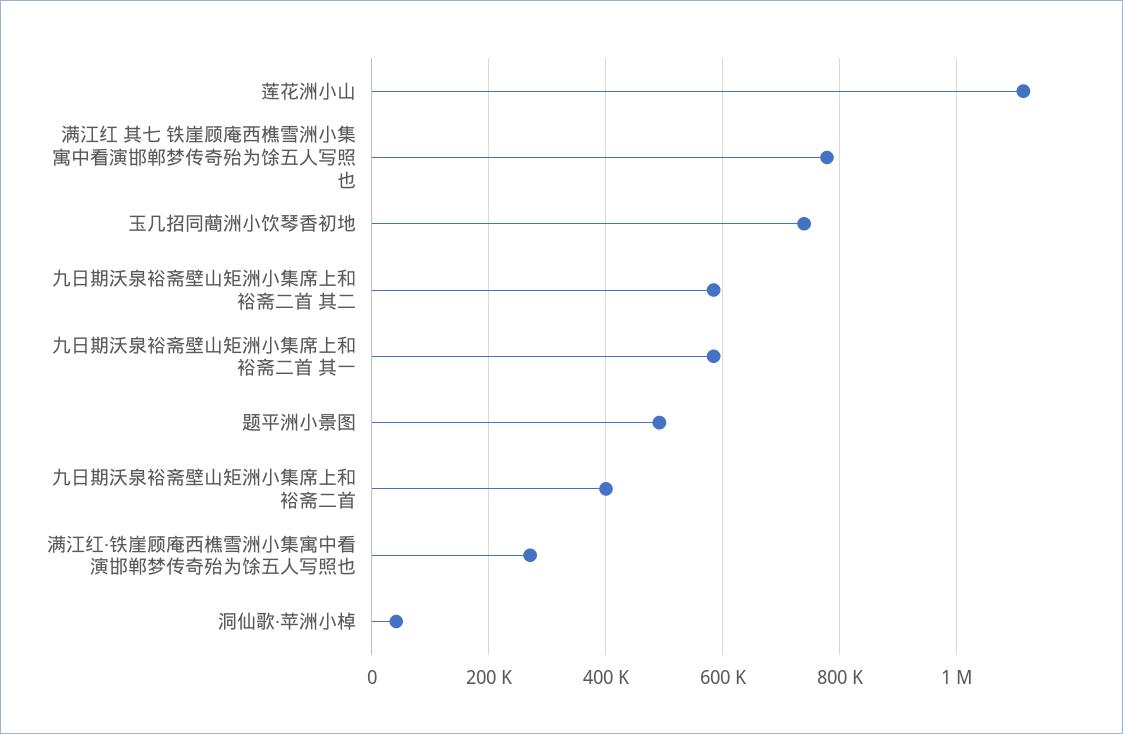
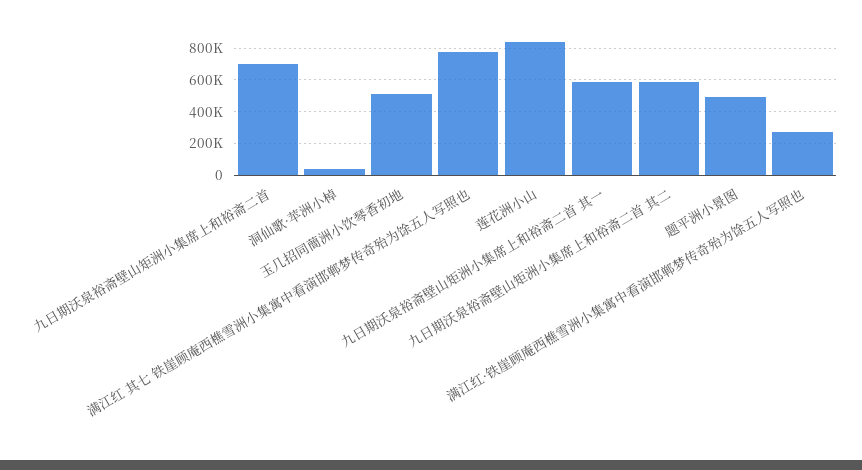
莲花洲小山: 1120000 -> 850000
玉几招同蕳洲小饮琴香初地: 740000 -> 500000
九日期沃泉裕斋壁山矩洲小集席上和裕斋二首: 400000 -> 700000

